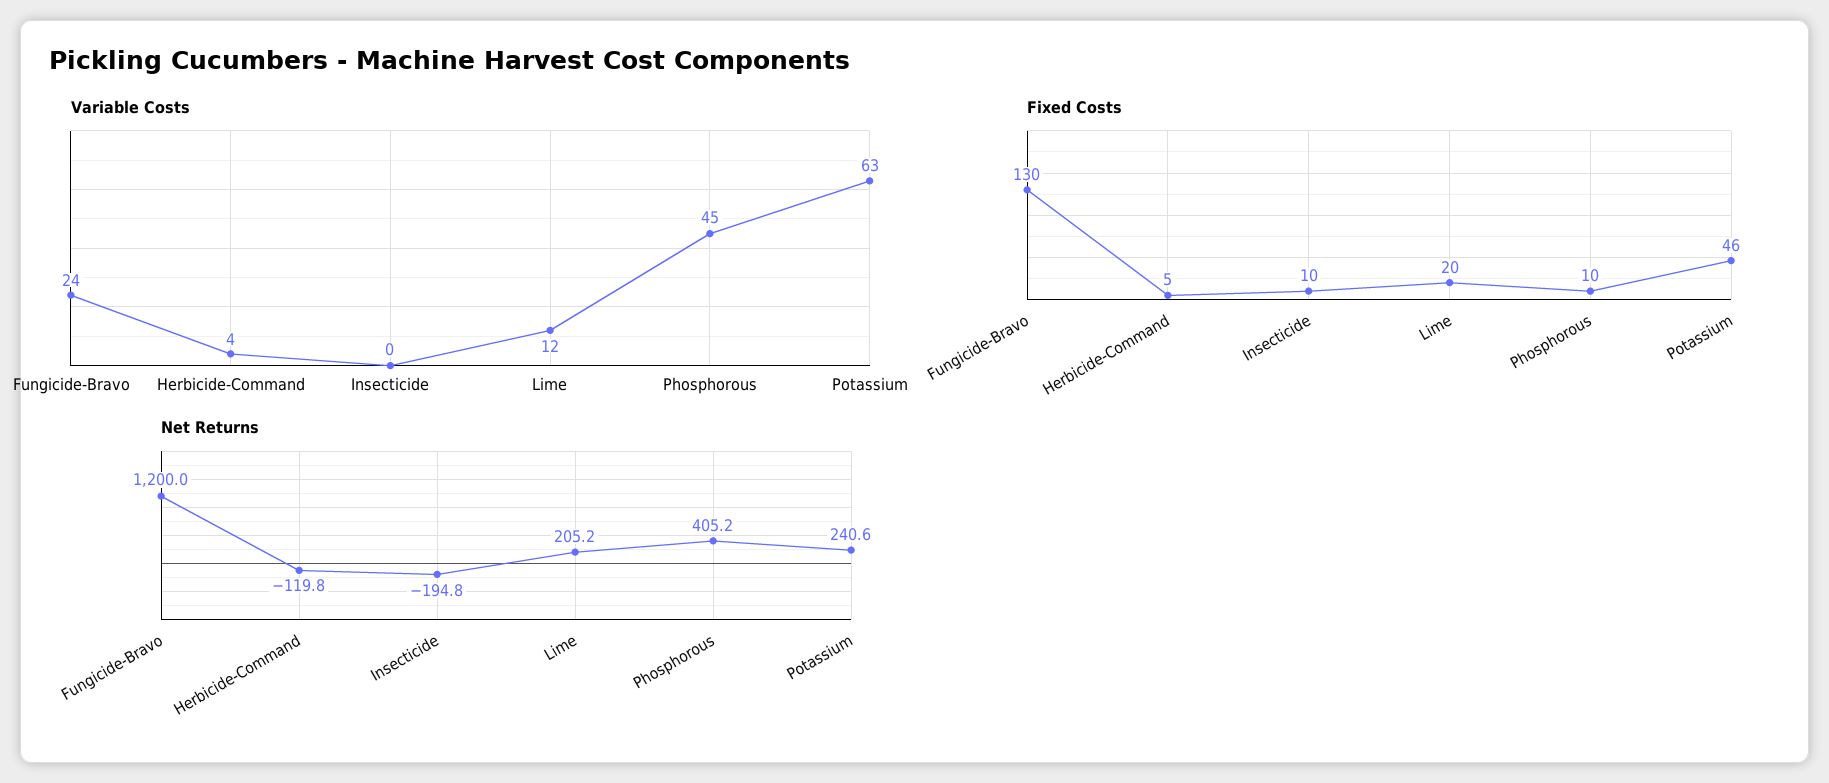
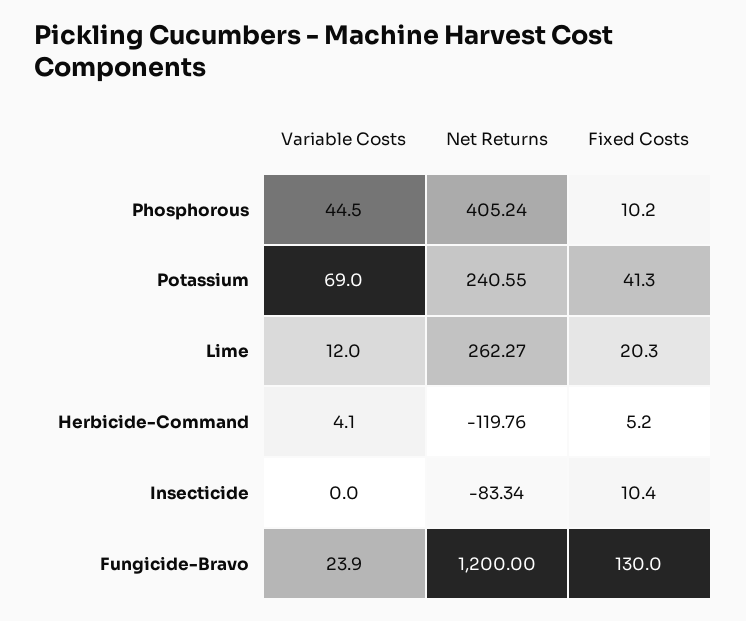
Variable Costs, Potassium: 63 -> 69
Fixed Costs, Potassium: 46 -> 41.3
Net Returns, Insecticide: -194.8 -> -83.34
Net Returns, Lime: 205.2 -> 262.27

